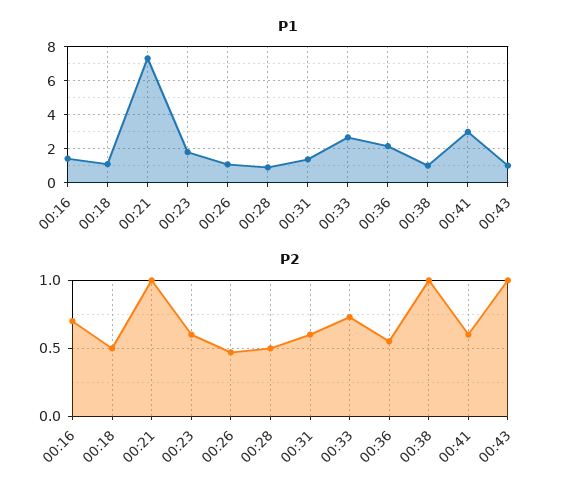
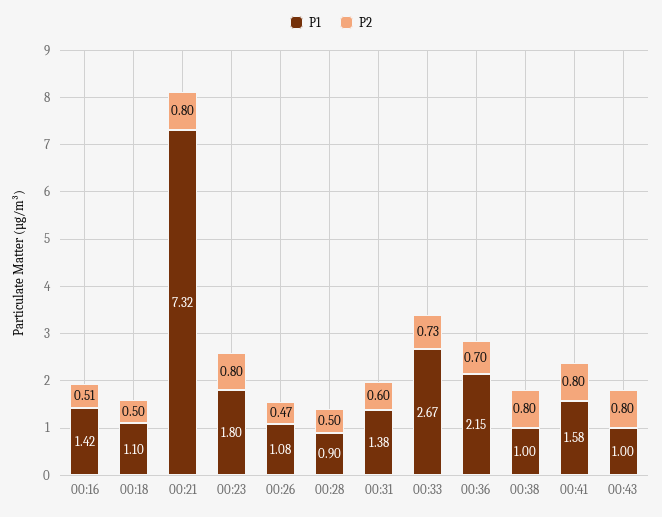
P1, 00:41: 3 -> 1.58
P2, 00:16: 0.7 -> 0.51
P2, 00:21: 1 -> 0.8
P2, 00:23: 0.6 -> 0.8
P2, 00:36: 0.55 -> 0.7
P2, 00:38: 1 -> 0.8
P2, 00:41: 0.6 -> 0.8
P2, 00:43: 1 -> 0.8

